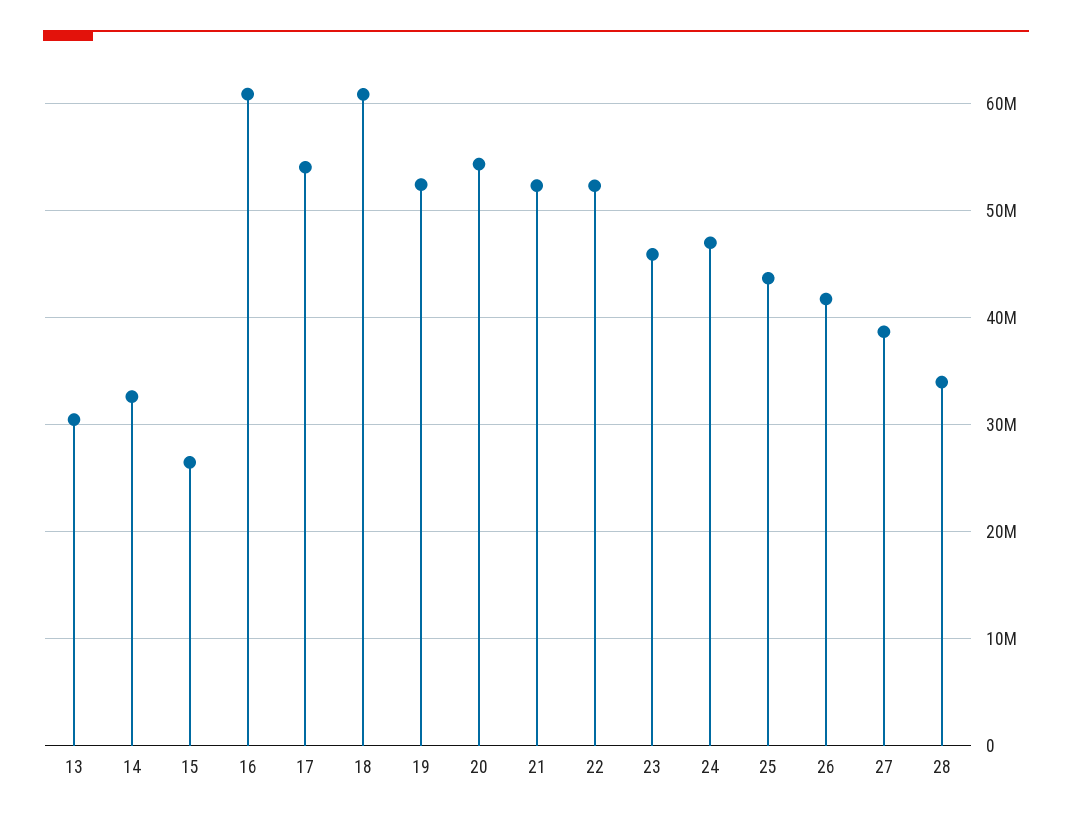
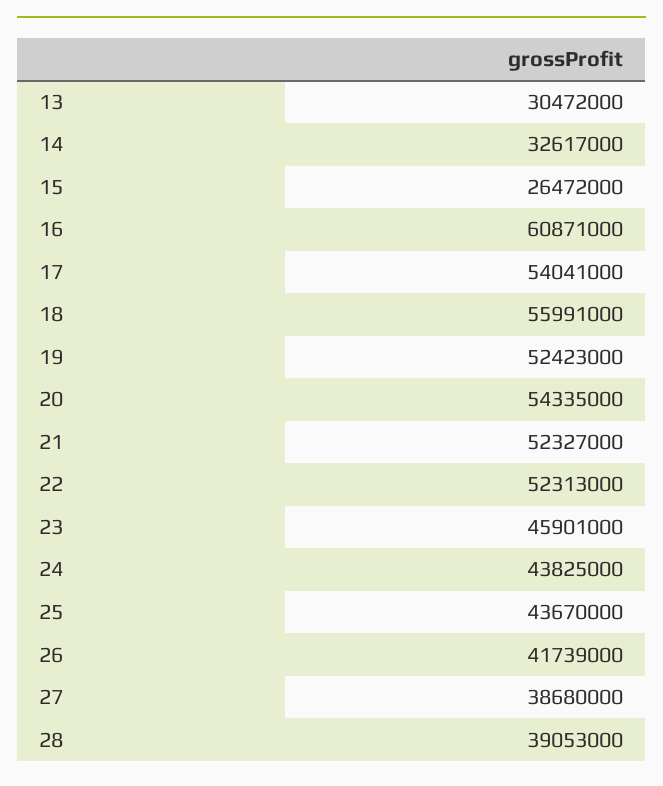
18: 61000000 -> 55991000
24: 47000000 -> 43825000
28: 34000000 -> 39053000

